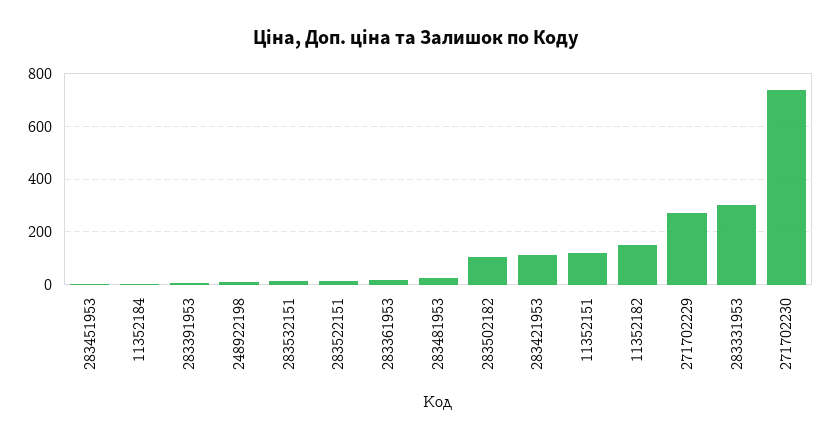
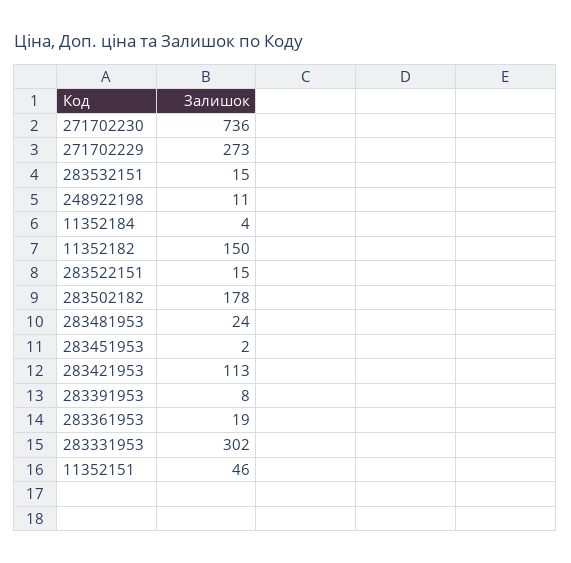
283502182: 100 -> 178
11352151: 125 -> 46

